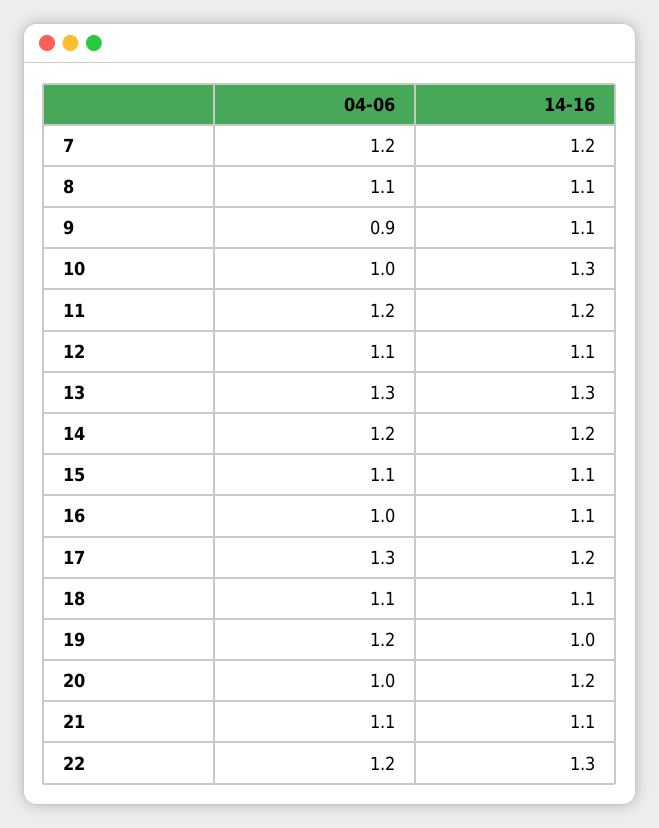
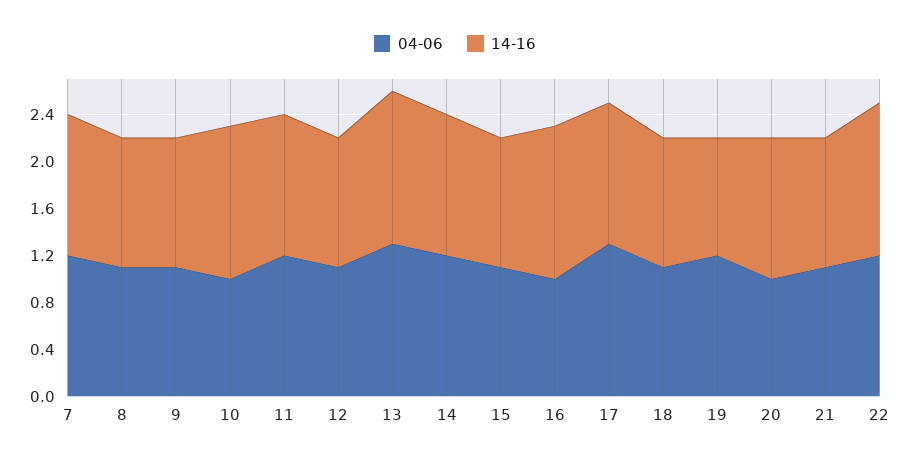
04-06, 9: 0.9 -> 1.1
14-16, 16: 1.1 -> 1.3

